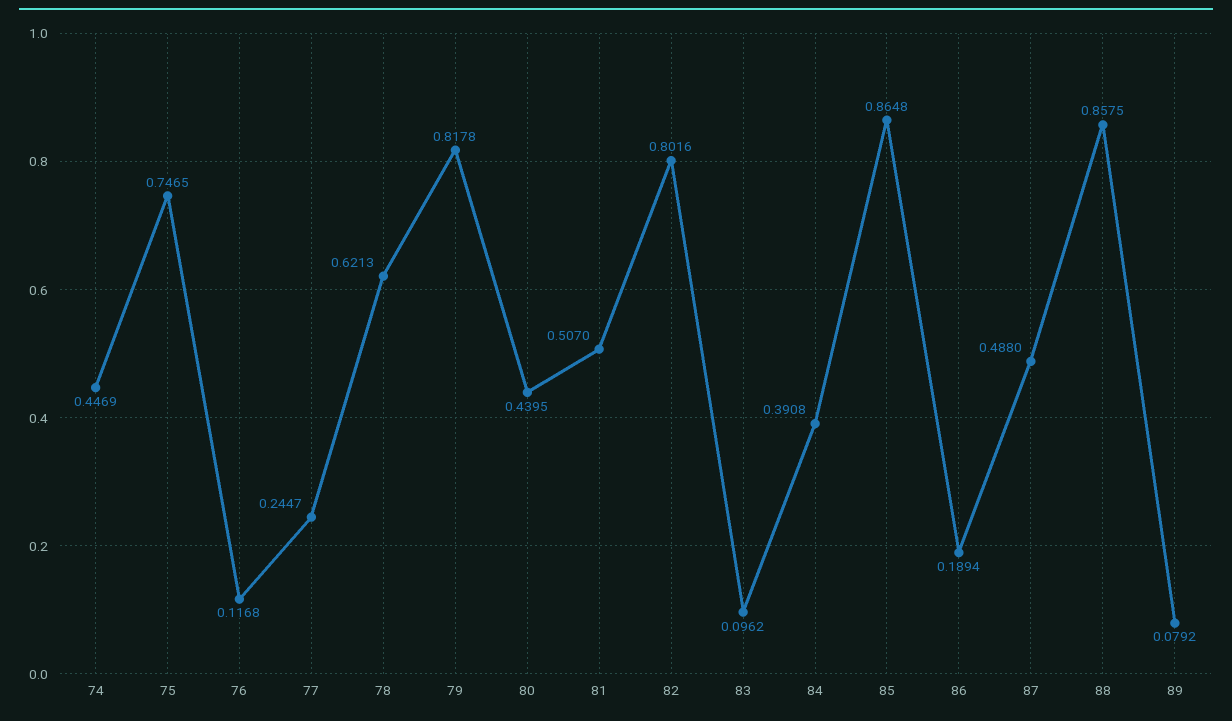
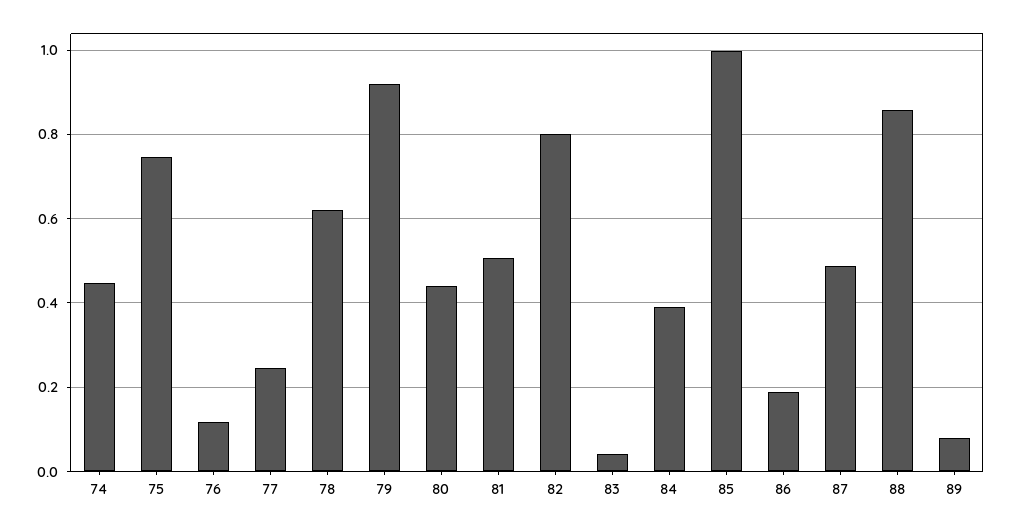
79: 0.8178 -> 0.92
83: 0.0962 -> 0.04
85: 0.8648 -> 1

